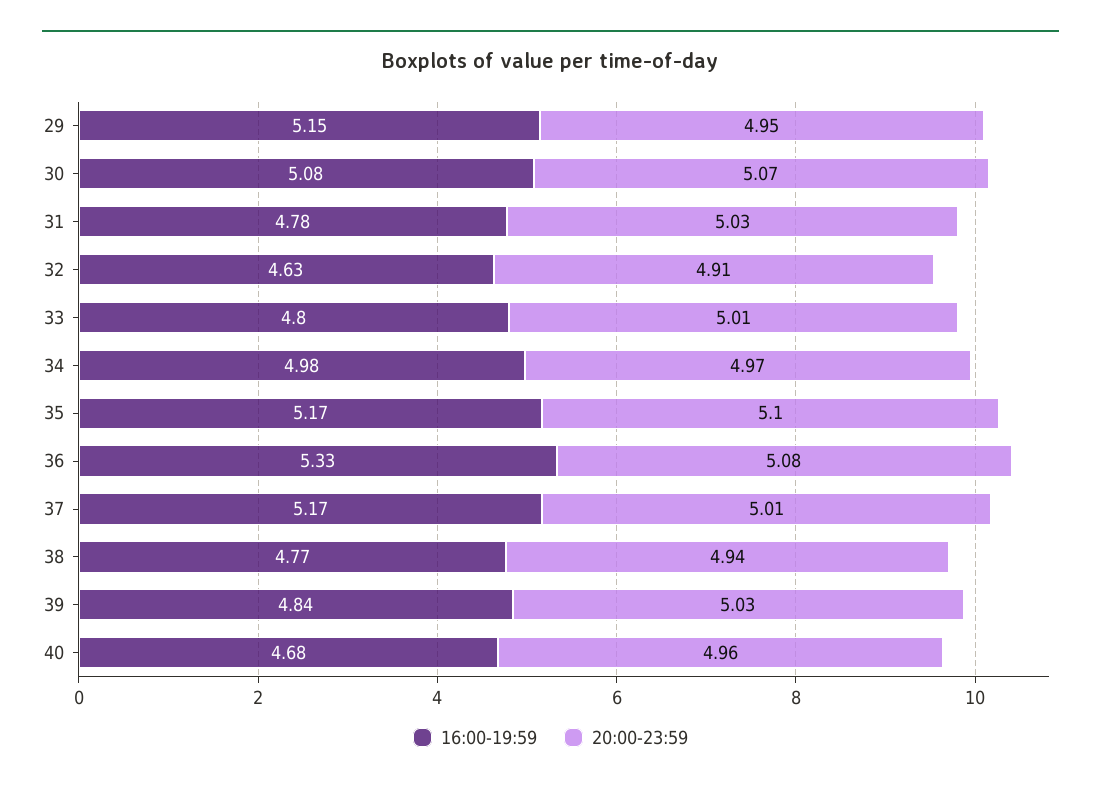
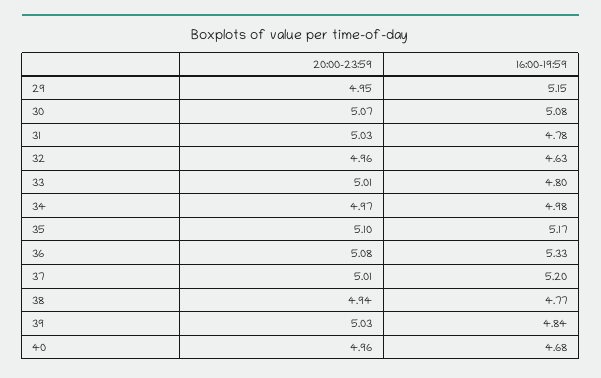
20:00-23:59, 32: 4.91 -> 4.96
16:00-19:59, 37: 5.17 -> 5.2

